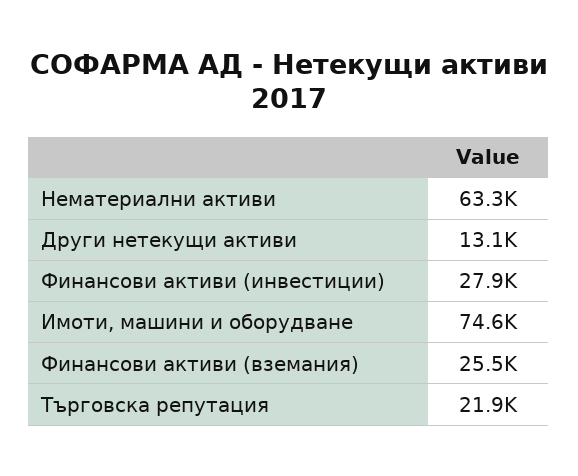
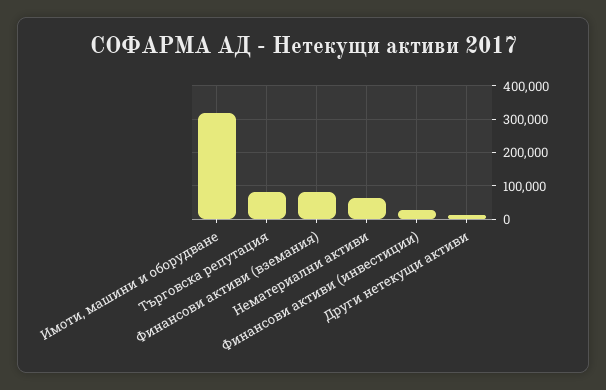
Имоти, машини и оборудване: 74600 -> 320000
Финансови активи (вземания): 25500 -> 80000
Търговска репутация: 21900 -> 80000

